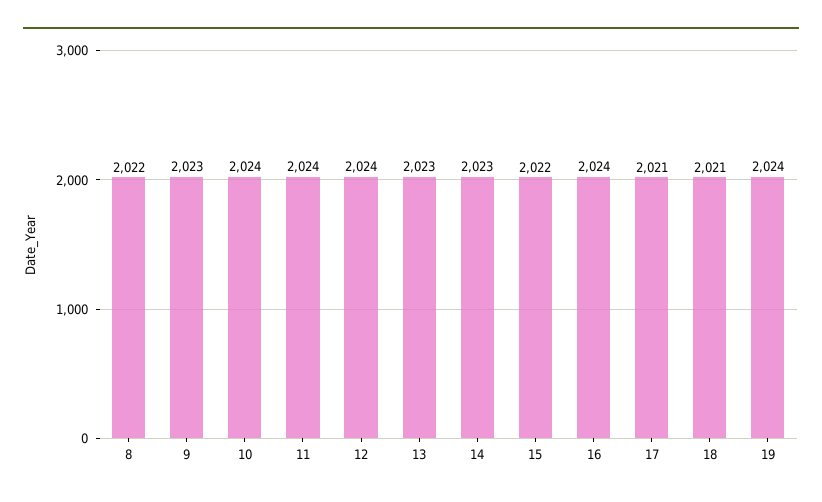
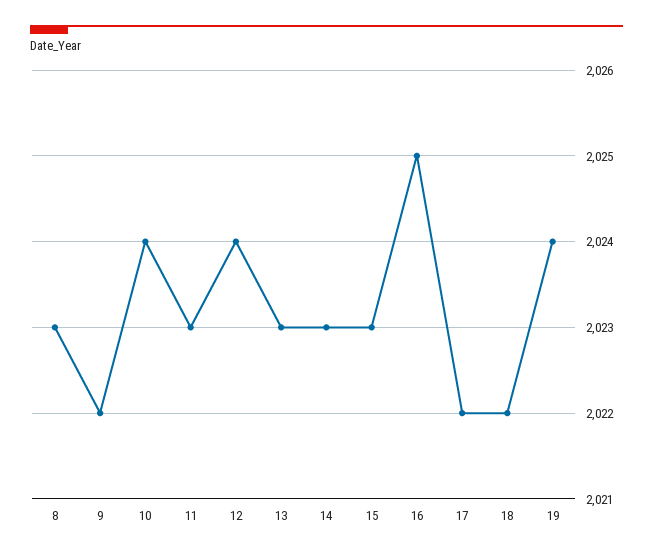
8: 2022 -> 2023
9: 2023 -> 2022
11: 2024 -> 2023
15: 2022 -> 2023
16: 2024 -> 2025
17: 2021 -> 2022
18: 2021 -> 2022

